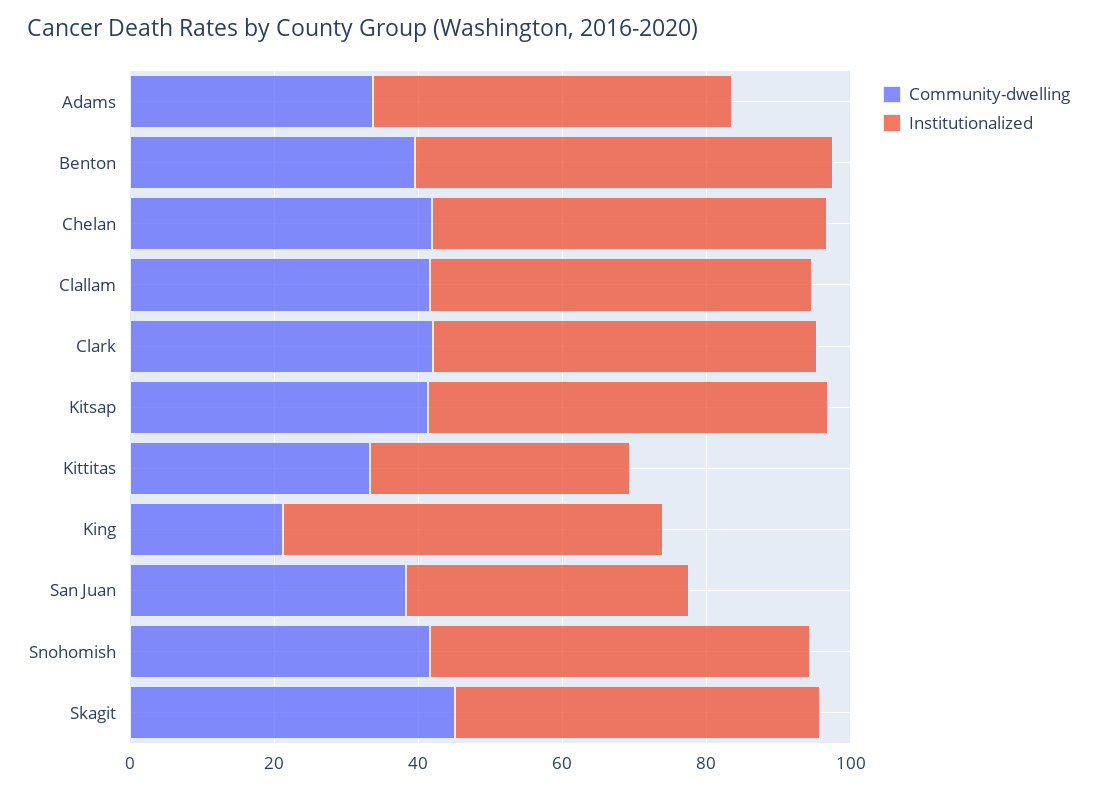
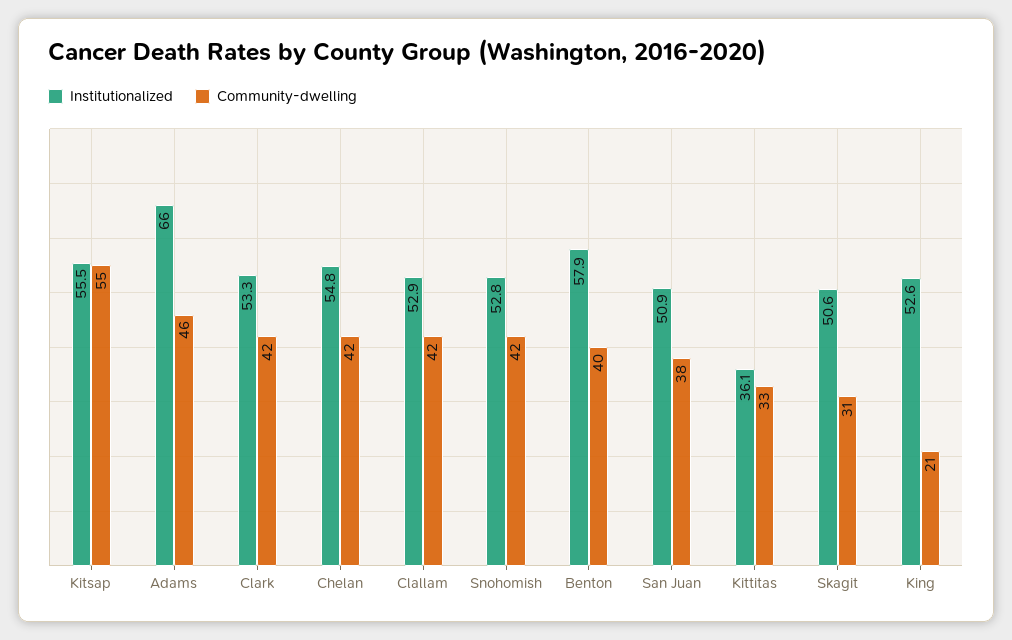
Community-dwelling, Adams: 35 -> 46
Institutionalized, Adams: 50 -> 66
Community-dwelling, Kitsap: 40 -> 55
Institutionalized, San Juan: 40 -> 50.9
Community-dwelling, Skagit: 45 -> 31

